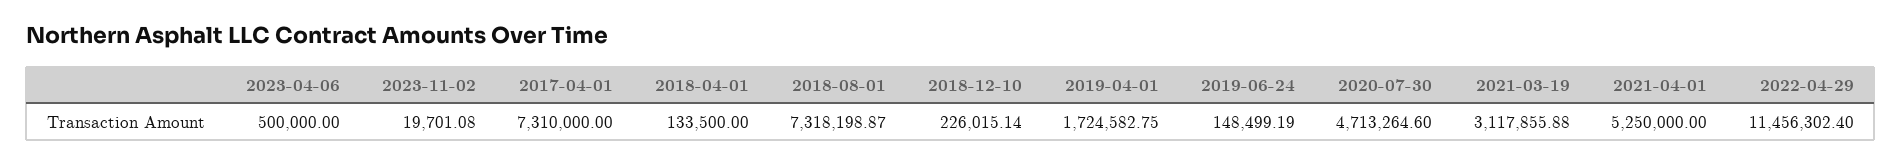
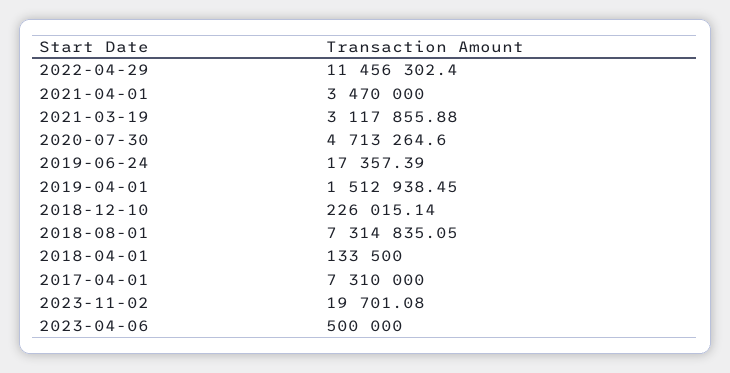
2018-08-01: 7318198.87 -> 7314835.05
2019-04-01: 1724582.75 -> 1512938.45
2019-06-24: 148499.19 -> 17357.39
2021-04-01: 5250000 -> 3470000

